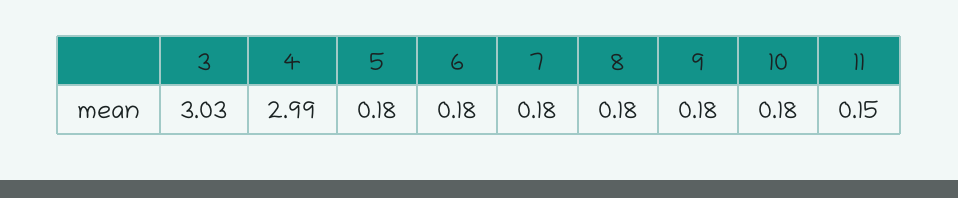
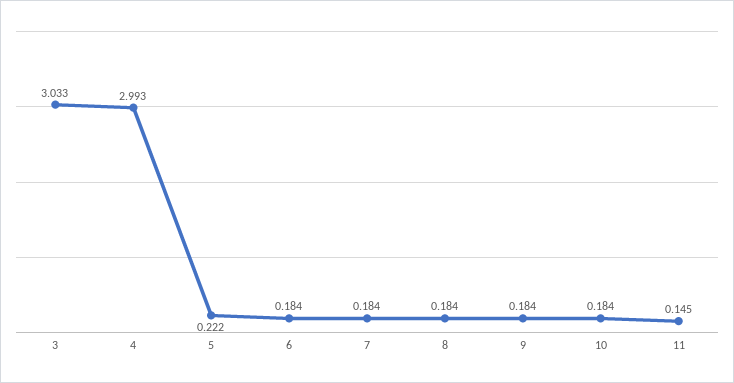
5: 0.18 -> 0.222

